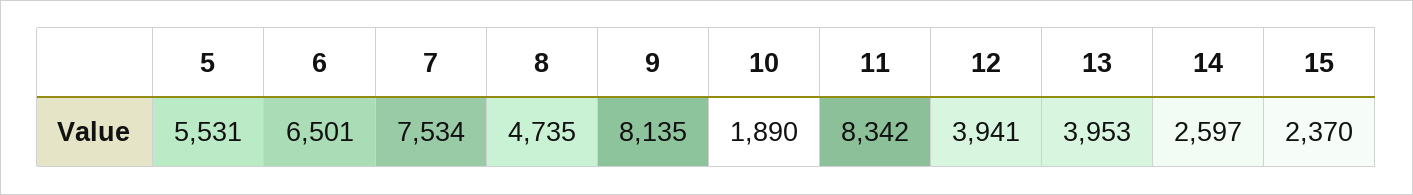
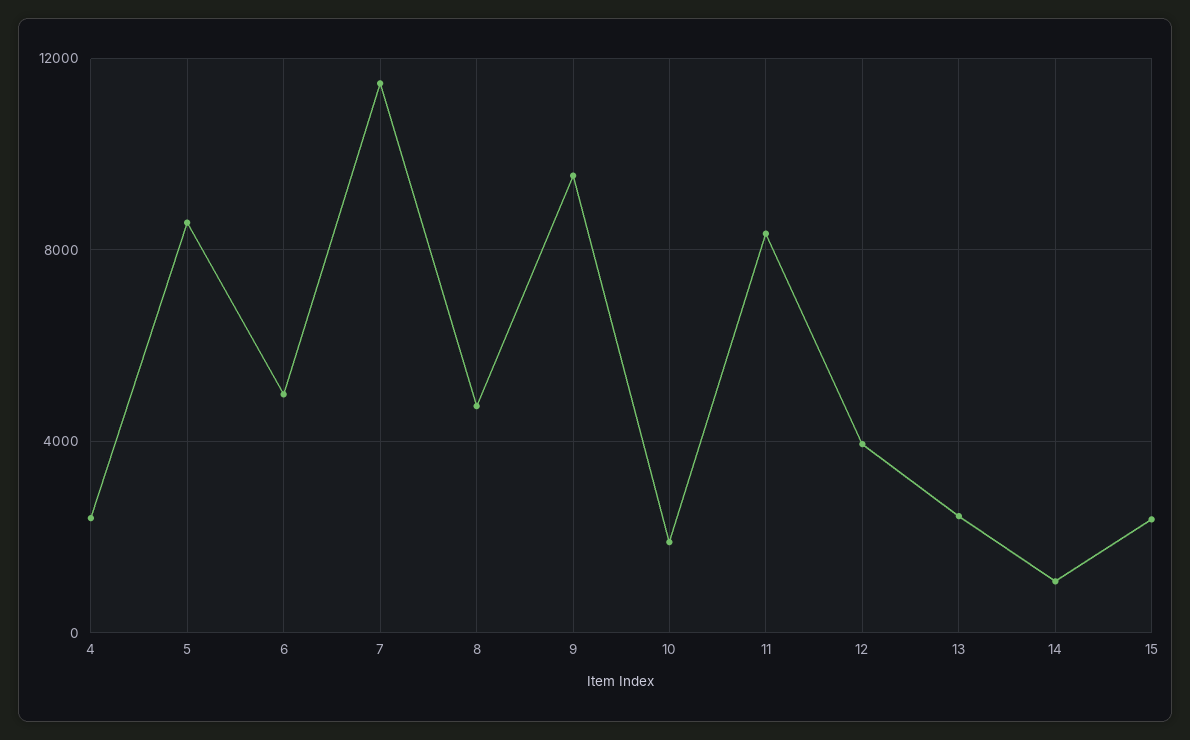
5: 5531 -> 8500
6: 6501 -> 5000
7: 7534 -> 11500
9: 8135 -> 9500
13: 3953 -> 2500
14: 2597 -> 1000
4: none -> 2500

